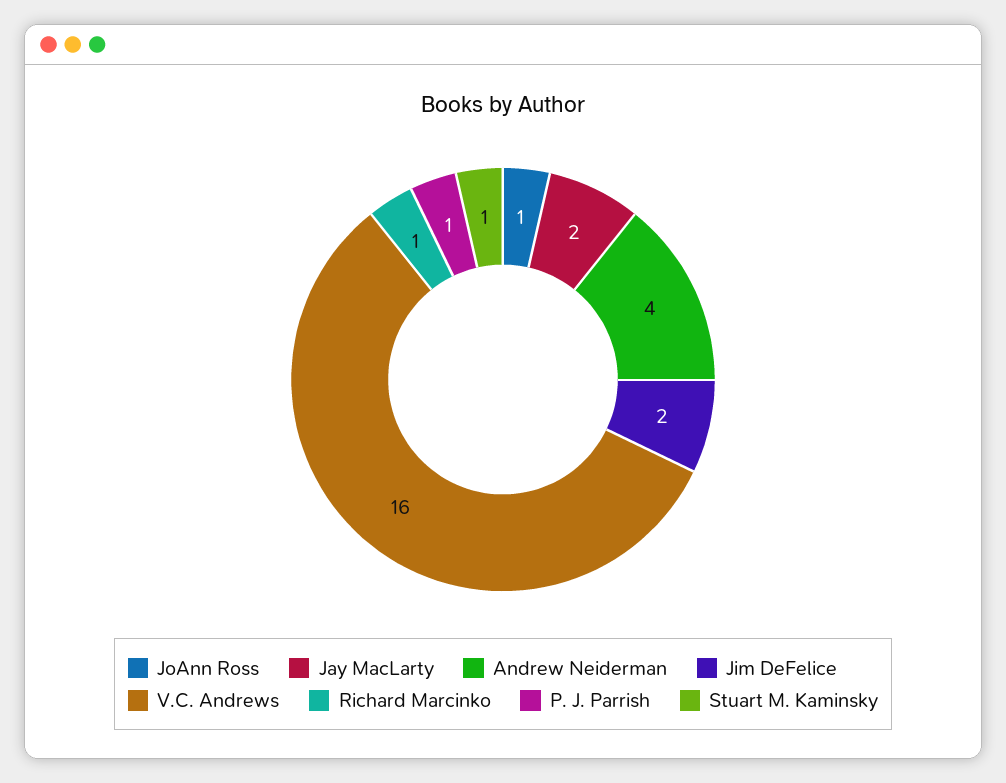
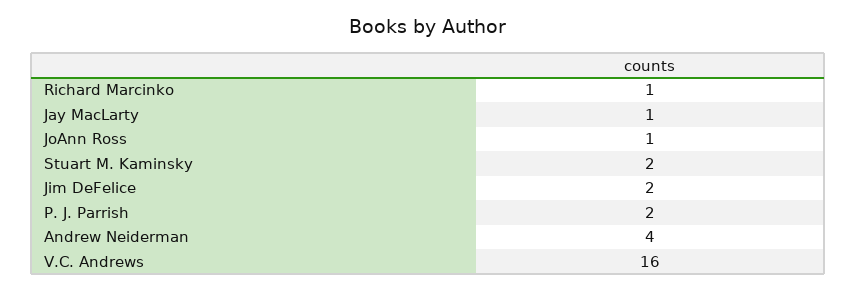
Jay MacLarty: 2 -> 1
P. J. Parrish: 1 -> 2
Stuart M. Kaminsky: 1 -> 2

